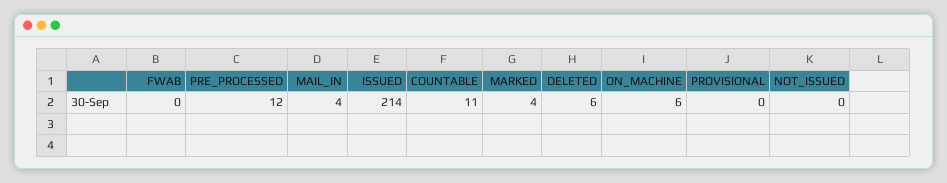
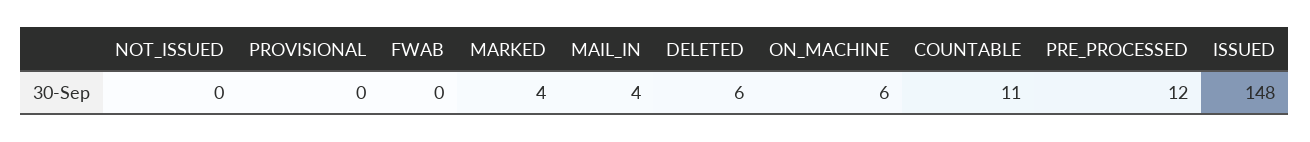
ISSUED: 214 -> 148

